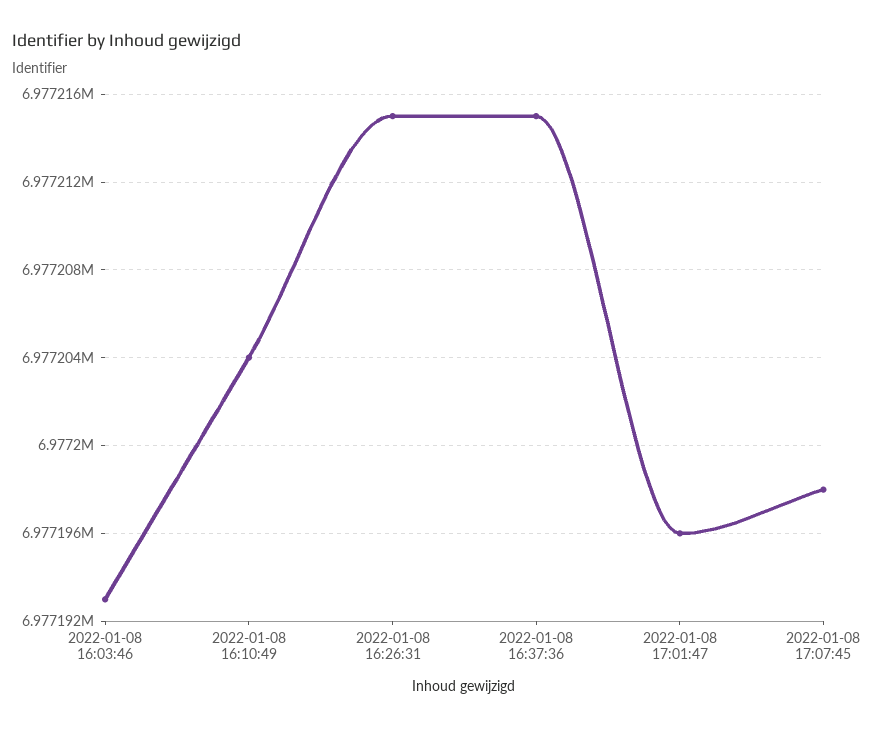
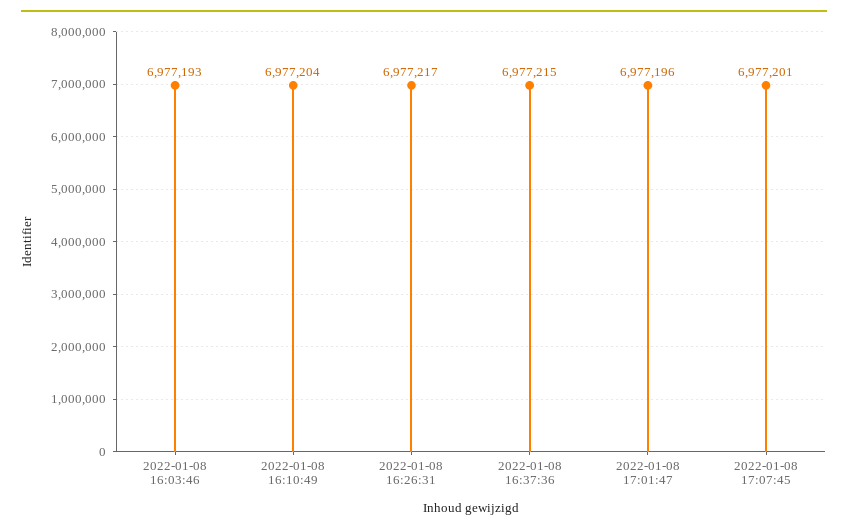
2022-01-08 16:26:31: 6977215 -> 6977217
2022-01-08 17:07:45: 6977198 -> 6977201

